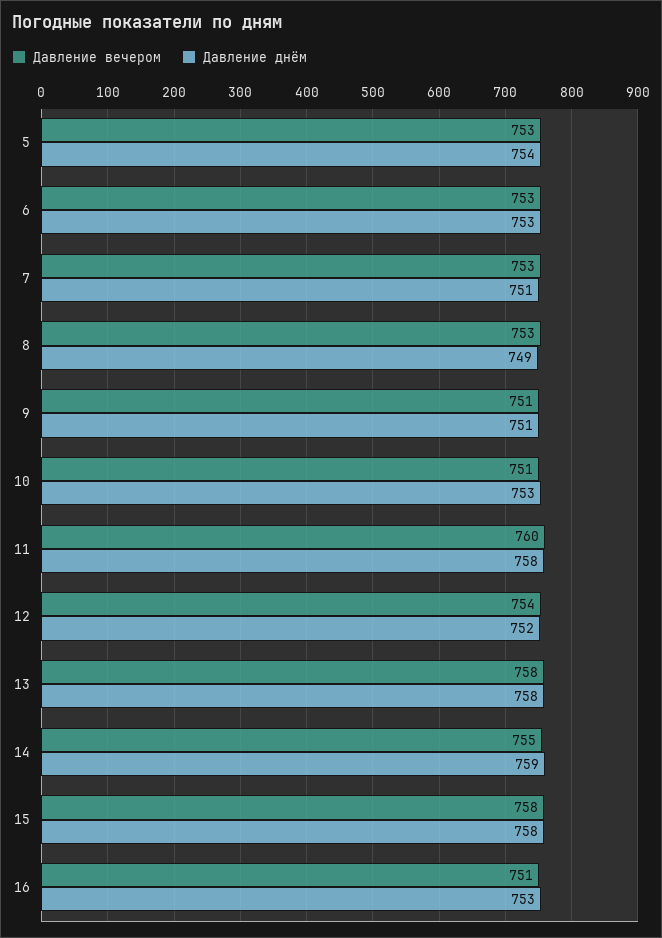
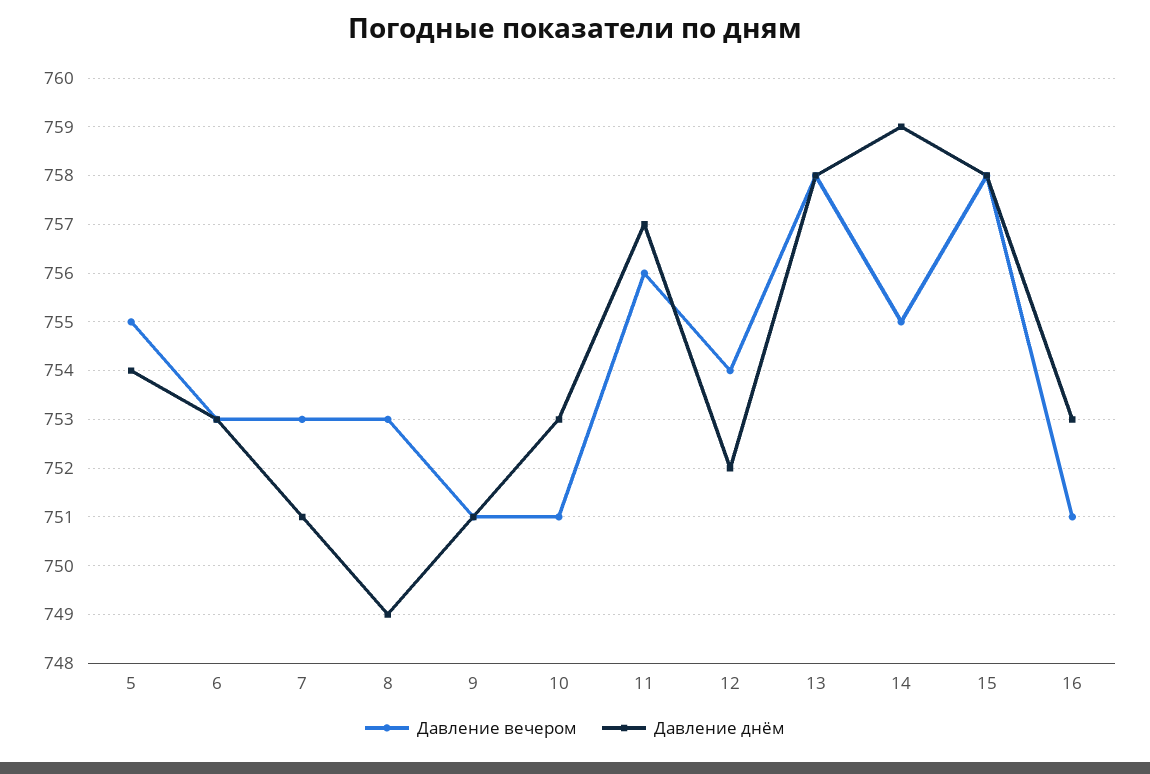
Давление вечером, 5: 753 -> 755
Давление вечером, 11: 760 -> 756
Давление днём, 11: 758 -> 757

